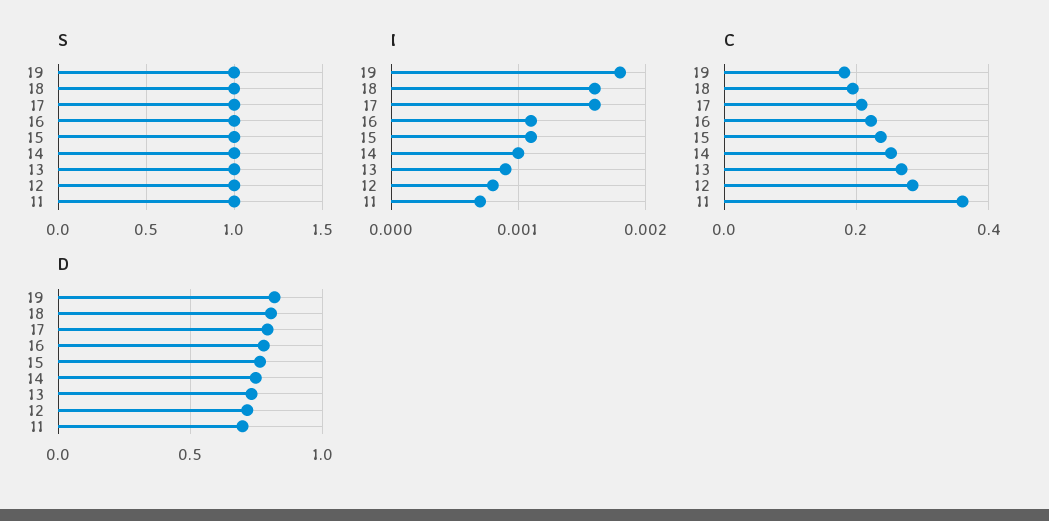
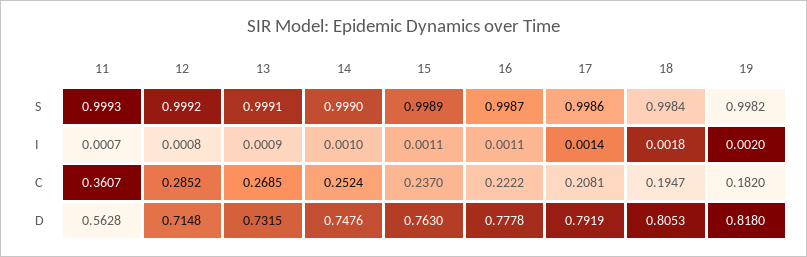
I, 19: 0.0018 -> 0.002
I, 18: 0.0016 -> 0.0018
I, 17: 0.0016 -> 0.0014
D, 11: 0.7 -> 0.5628

